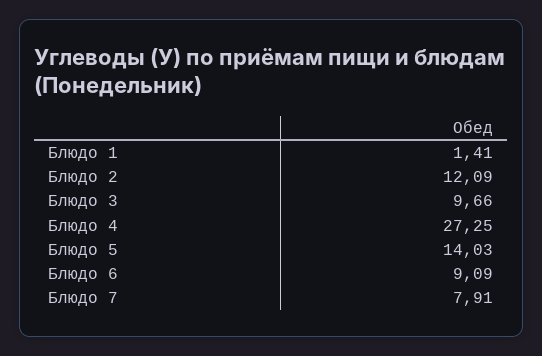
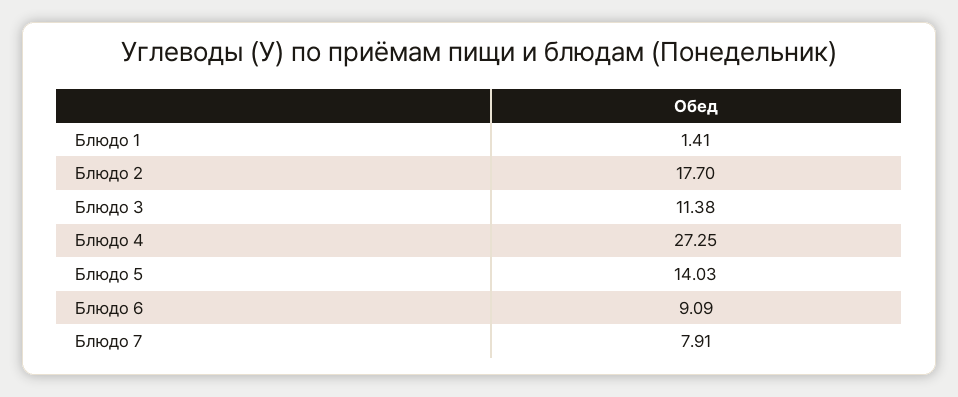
Блюдо 2: 12.09 -> 17.7
Блюдо 3: 9.66 -> 11.38

